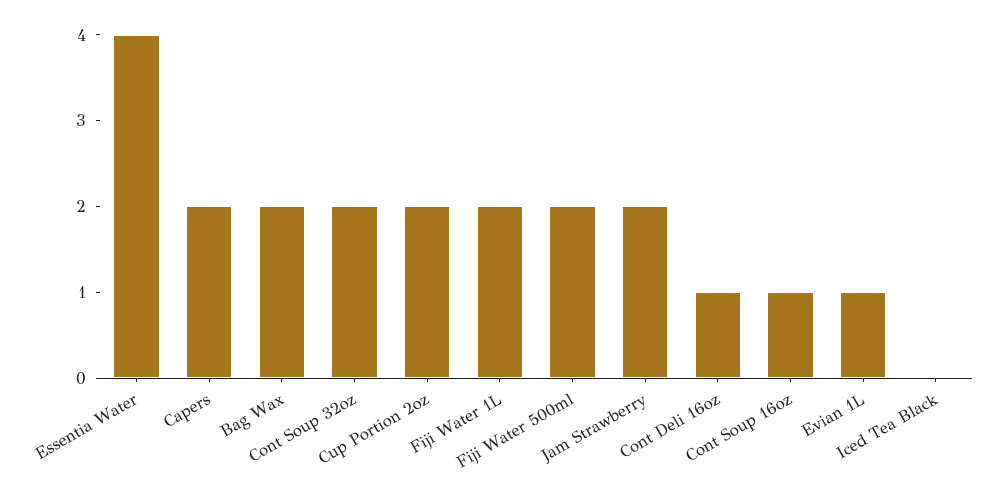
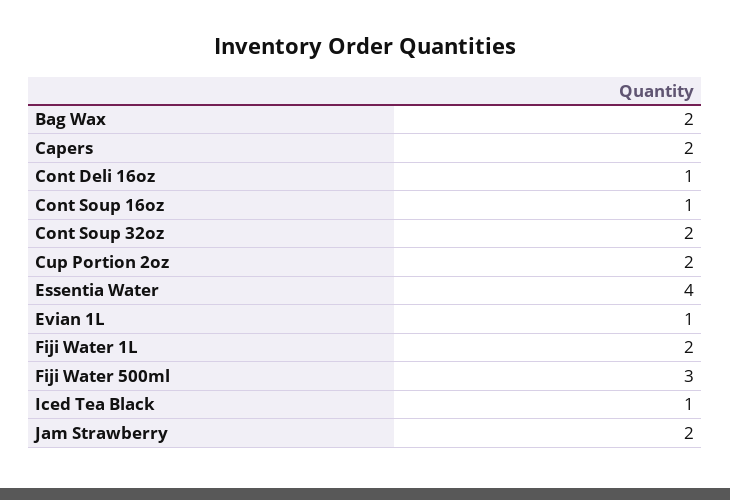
Fiji Water 500ml: 2 -> 3
Iced Tea Black: 0 -> 1

